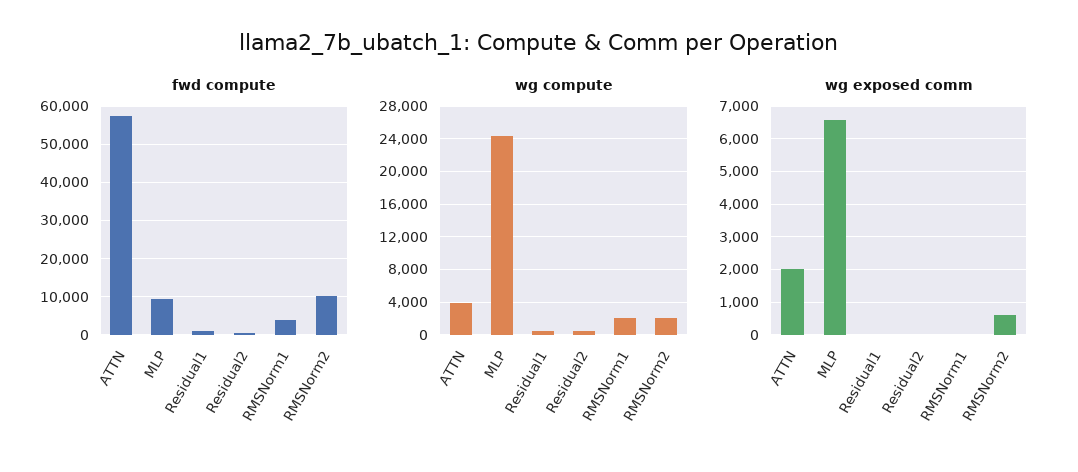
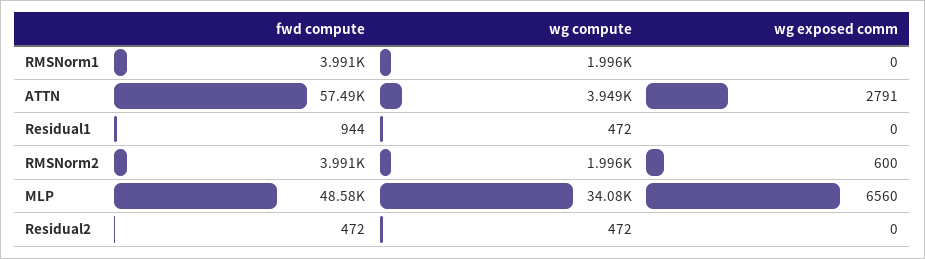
fwd compute, MLP: 10000 -> 48580
fwd compute, RMSNorm2: 10000 -> 3991
wg compute, MLP: 24000 -> 34080
wg exposed comm, ATTN: 2000 -> 2791

